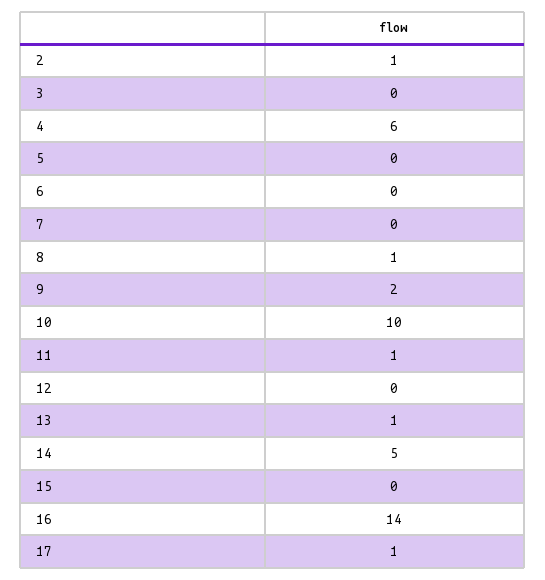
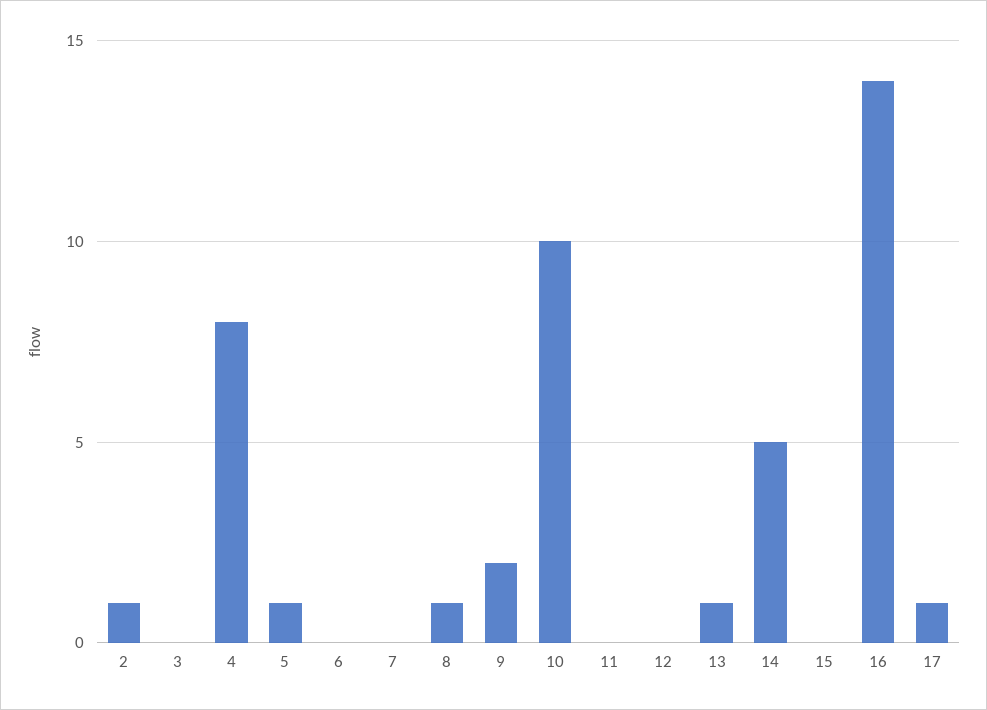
4: 6 -> 8
5: 0 -> 1
11: 1 -> 0

